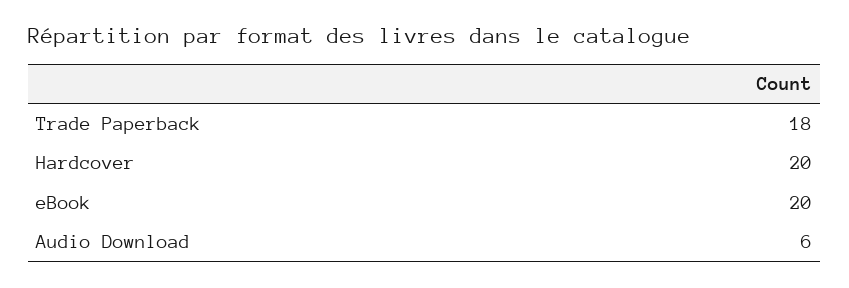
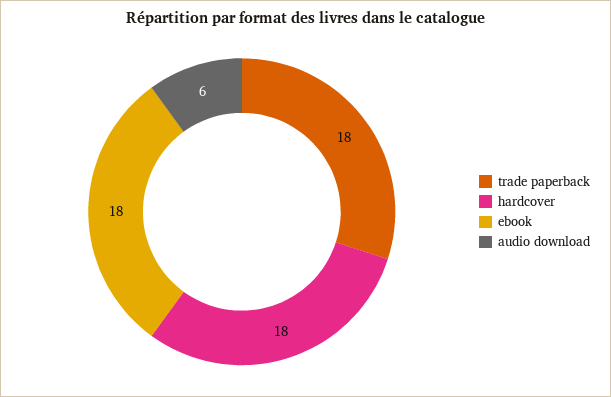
Hardcover: 20 -> 18
eBook: 20 -> 18

